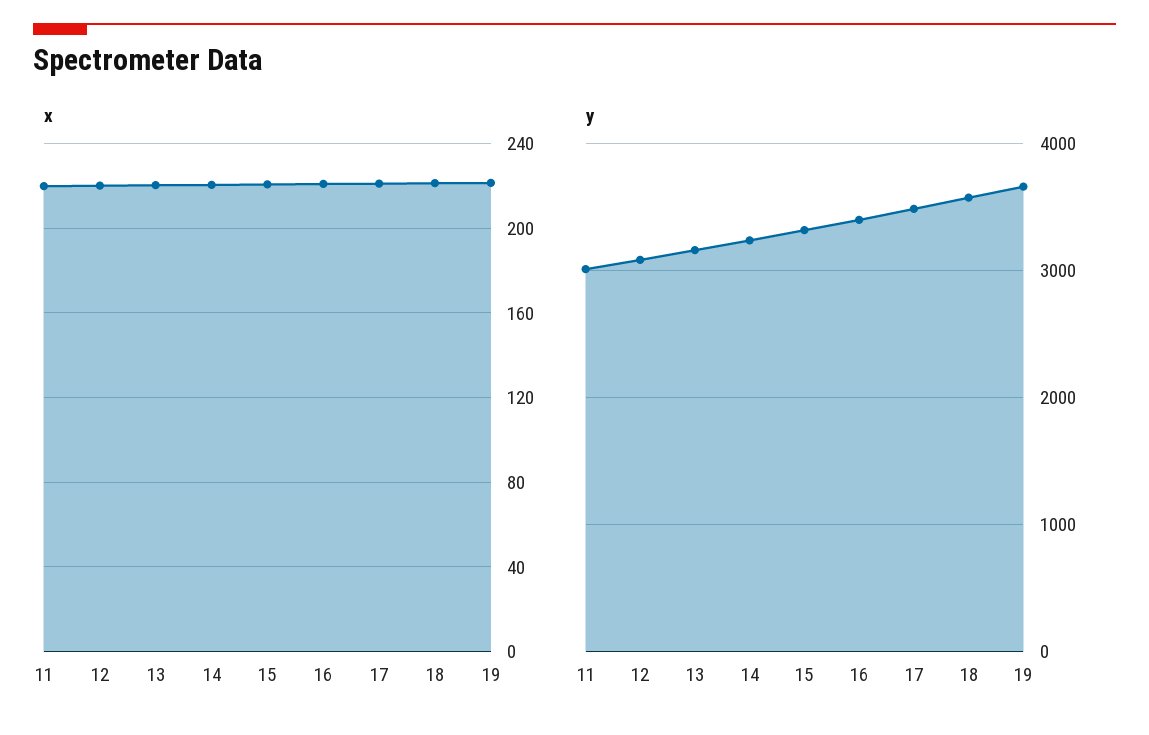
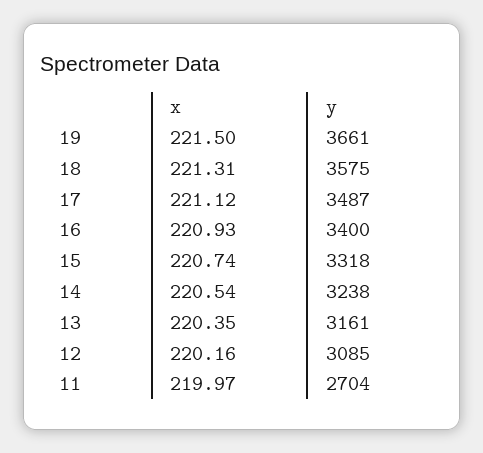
y, 11: 3000 -> 2704

